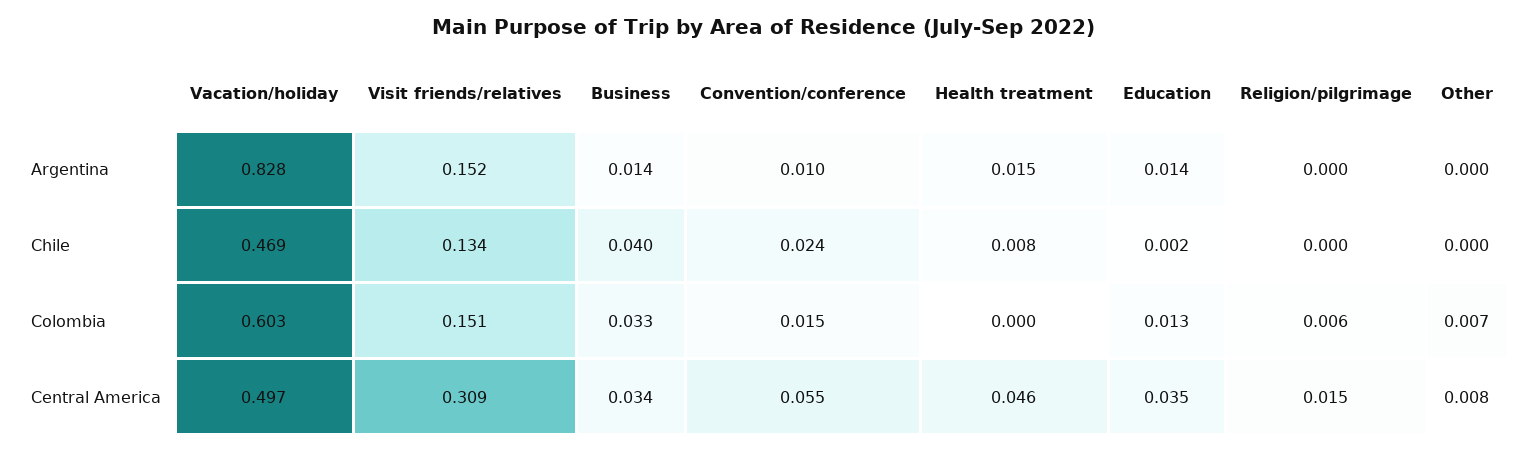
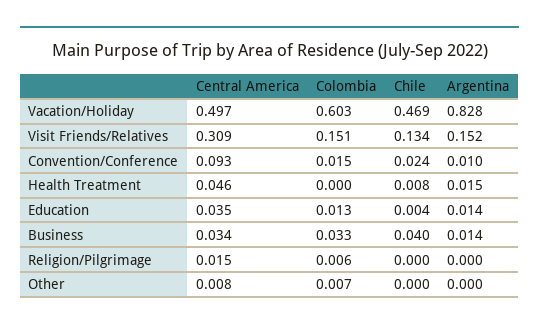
Education, Chile: 0.002 -> 0.004
Convention/conference, Central America: 0.055 -> 0.093

